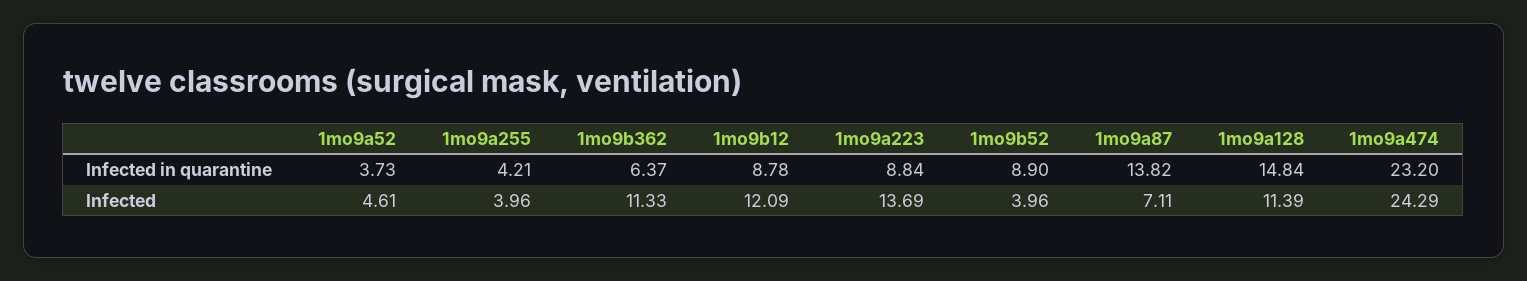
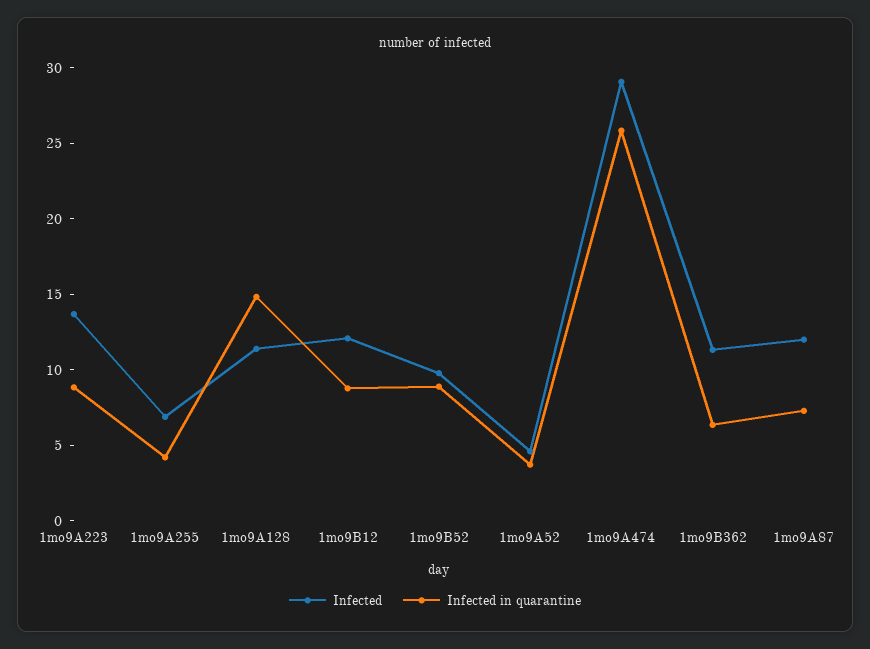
Infected in quarantine, 1mo9a87: 13.82 -> 7
Infected in quarantine, 1mo9a474: 23.2 -> 26
Infected, 1mo9a255: 3.96 -> 7
Infected, 1mo9b52: 3.96 -> 10
Infected, 1mo9a87: 7.11 -> 12
Infected, 1mo9a474: 24.29 -> 29

